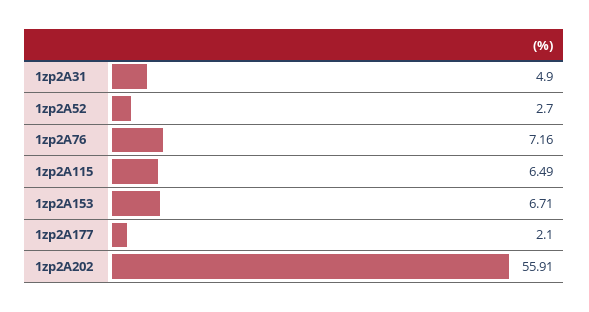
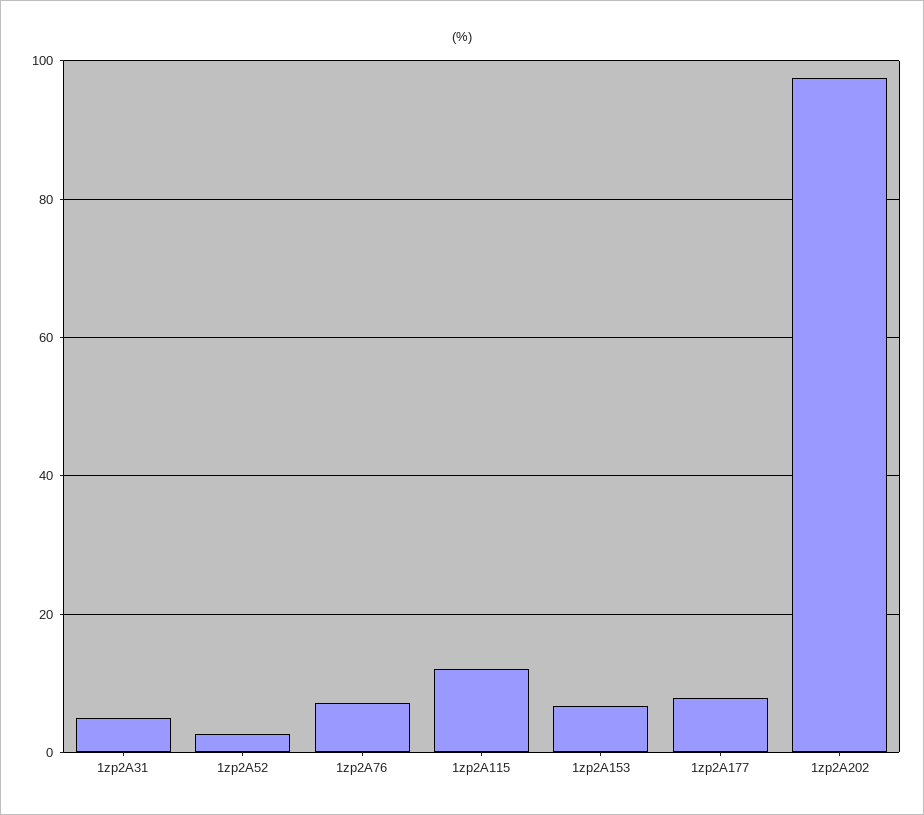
1zp2A115: 6.49 -> 12
1zp2A177: 2.1 -> 8
1zp2A202: 55.91 -> 98

